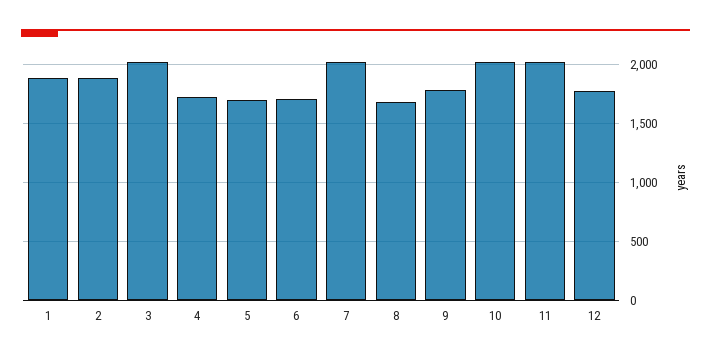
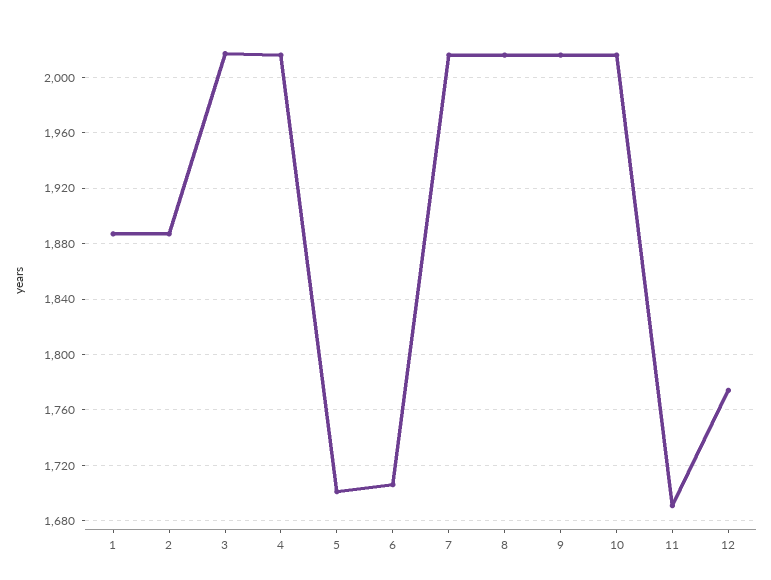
4: 1700 -> 2015
8: 1700 -> 2015
9: 1800 -> 2015
11: 2000 -> 1690

